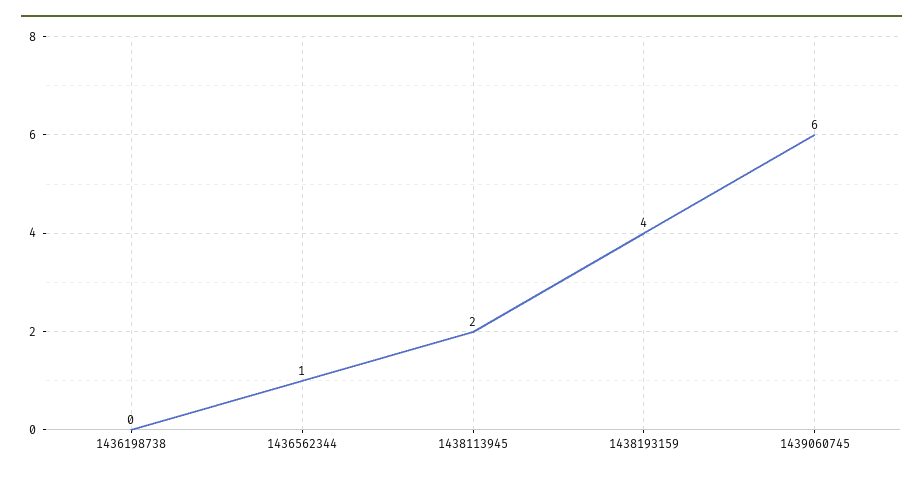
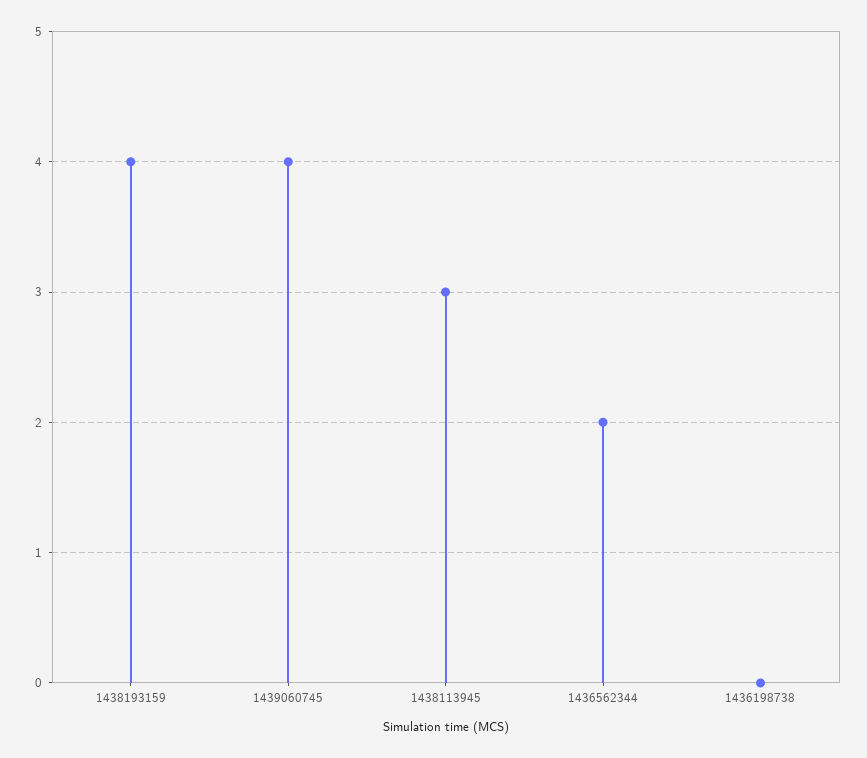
1436562344: 1 -> 2
1438113945: 2 -> 3
1439060745: 6 -> 4

